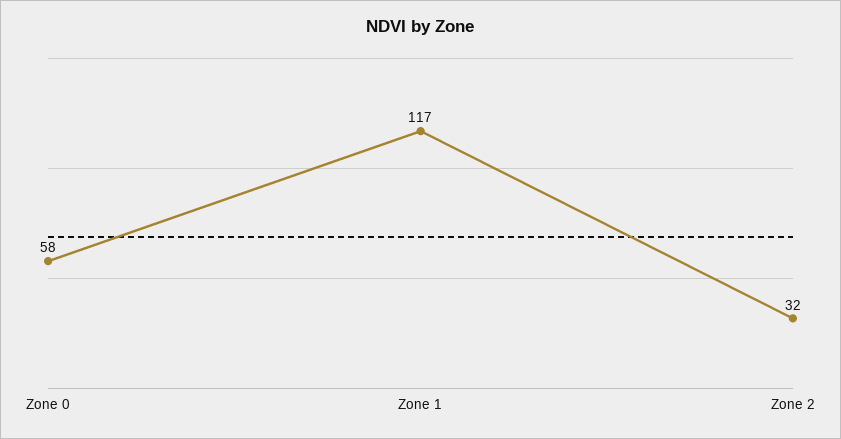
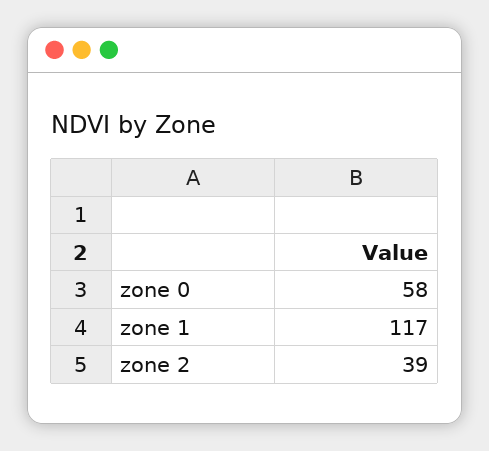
Zone 2: 32 -> 39

